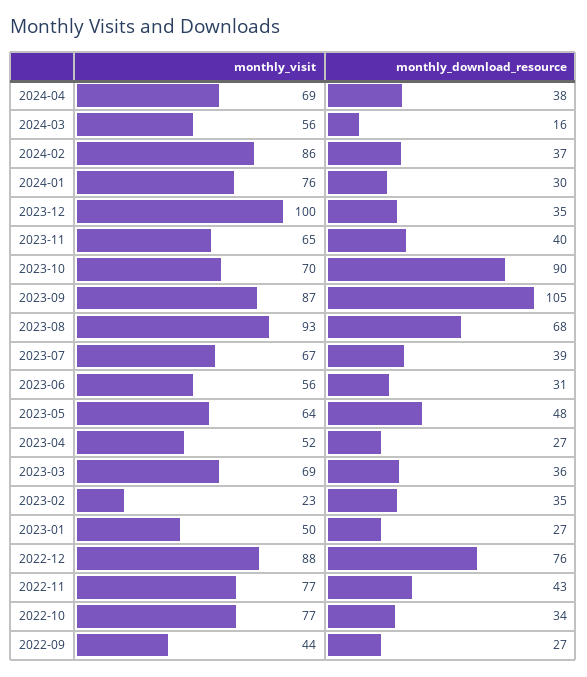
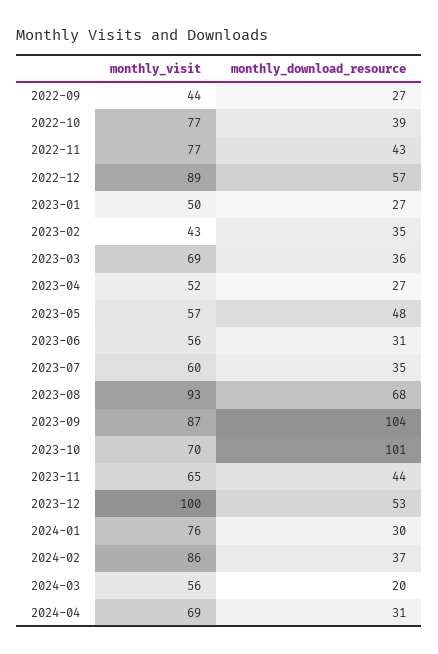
monthly_download_resource, 2024-04: 38 -> 31
monthly_download_resource, 2024-03: 16 -> 20
monthly_download_resource, 2023-12: 35 -> 53
monthly_download_resource, 2023-11: 40 -> 44
monthly_download_resource, 2023-10: 90 -> 101
monthly_download_resource, 2023-09: 105 -> 104
monthly_visit, 2023-07: 67 -> 60
monthly_download_resource, 2023-07: 39 -> 35
monthly_visit, 2023-05: 64 -> 57
monthly_visit, 2023-02: 23 -> 43
monthly_visit, 2022-12: 88 -> 89
monthly_download_resource, 2022-12: 76 -> 57
monthly_download_resource, 2022-10: 34 -> 39

